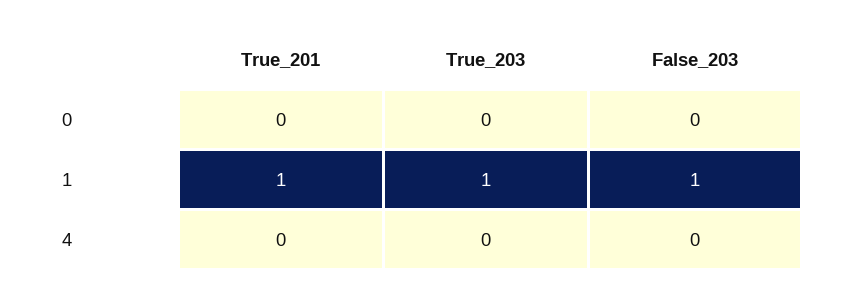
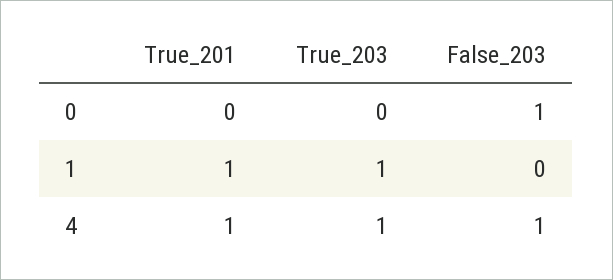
False_203, 0: 0 -> 1
False_203, 1: 1 -> 0
True_201, 4: 0 -> 1
True_203, 4: 0 -> 1
False_203, 4: 0 -> 1

